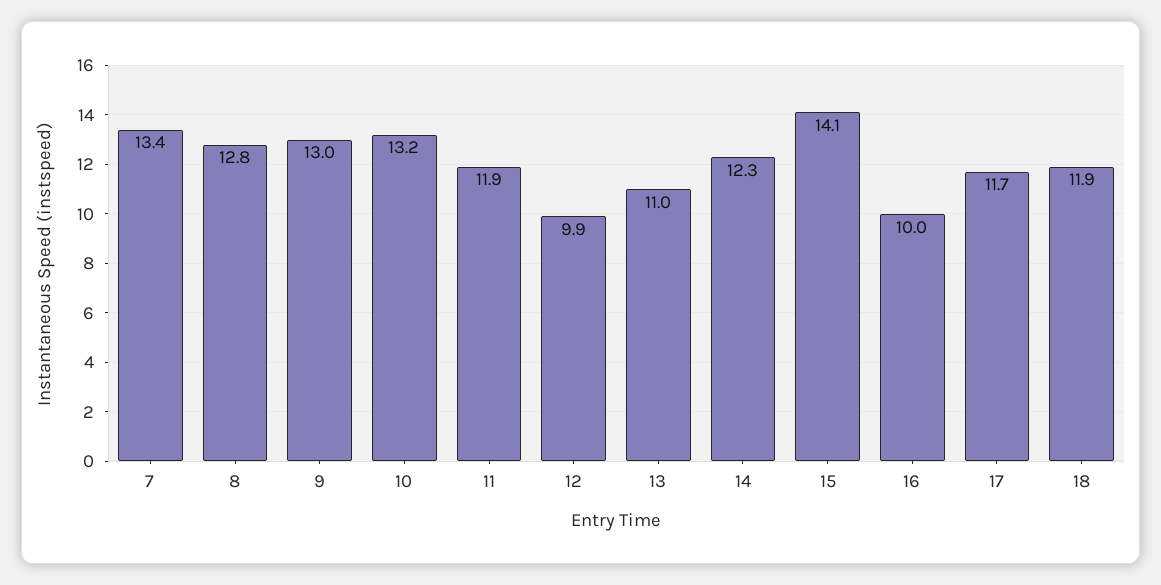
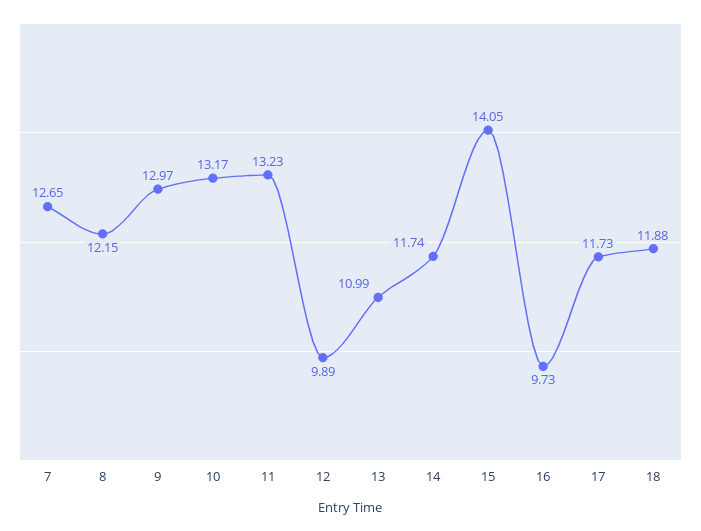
7: 13.4 -> 12.65
8: 12.8 -> 12.15
11: 11.9 -> 13.23
14: 12.3 -> 11.74
16: 10 -> 9.73

